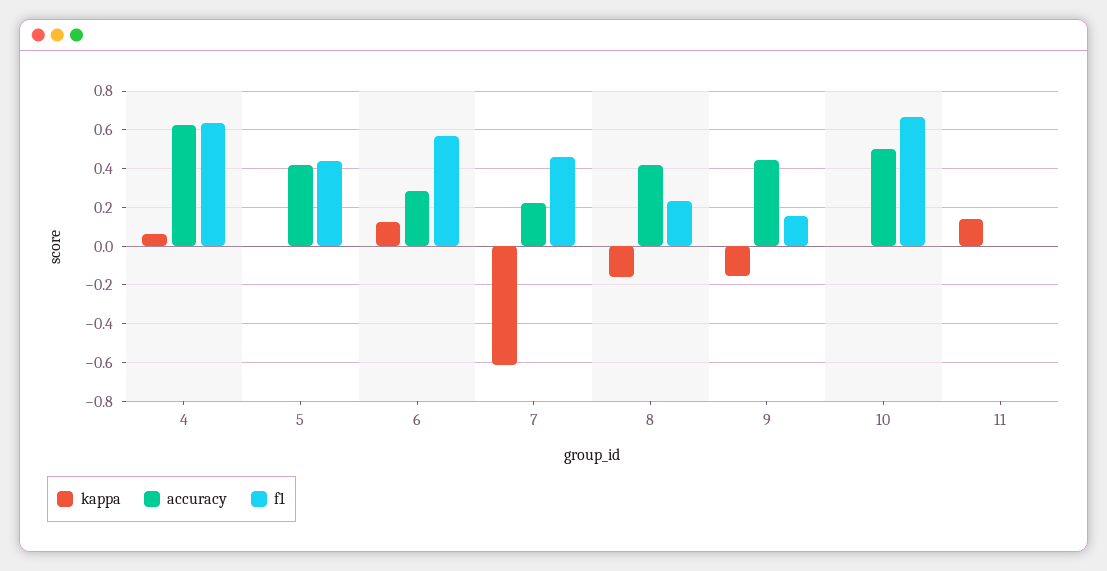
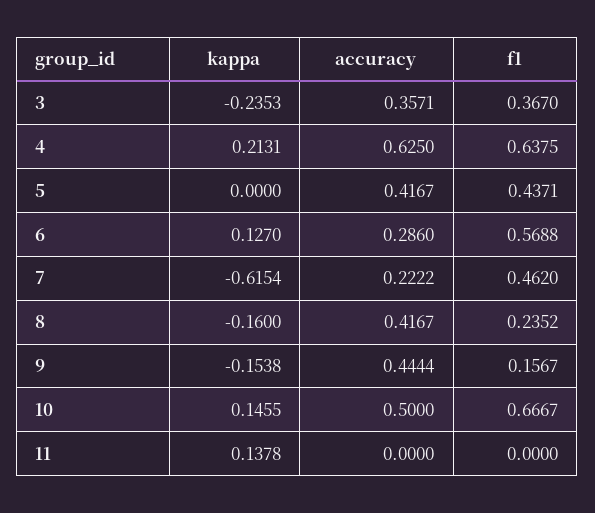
kappa, 4: 0.05 -> 0.2131
kappa, 10: 0 -> 0.1455
kappa, 3: none -> -0.2353
accuracy, 3: none -> 0.3571
f1, 3: none -> 0.367

